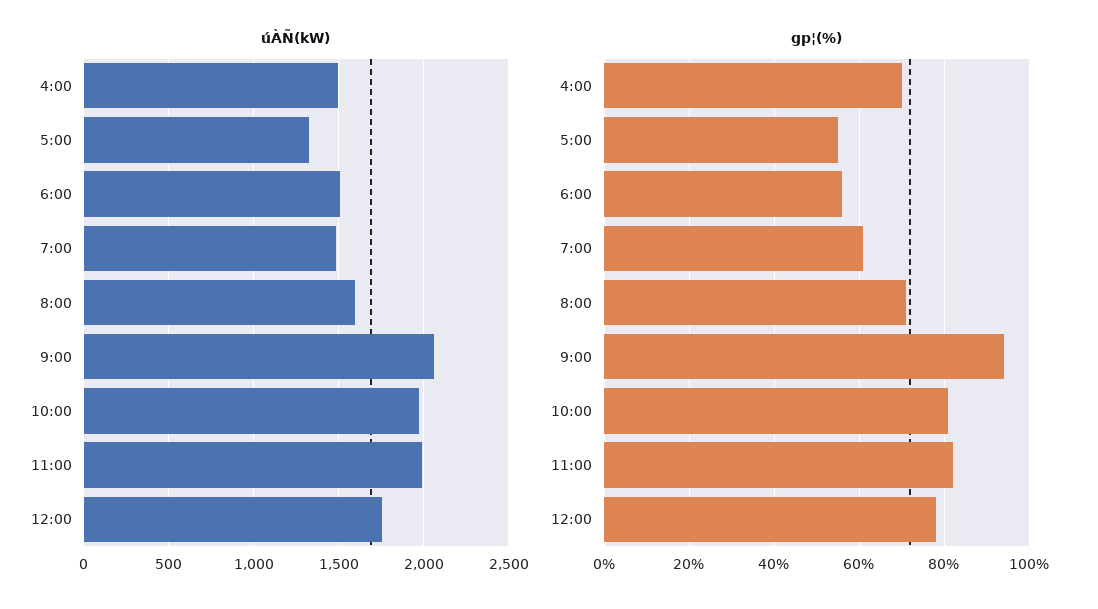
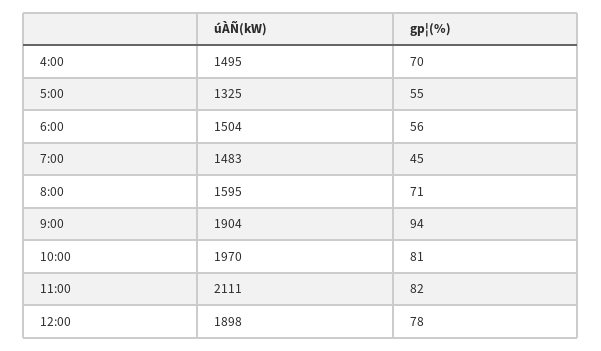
úÀÑ(kW), 9:00: 2050 -> 1904
úÀÑ(kW), 11:00: 2000 -> 2111
úÀÑ(kW), 12:00: 1750 -> 1898
gp¦(%), 7:00: 60 -> 45

